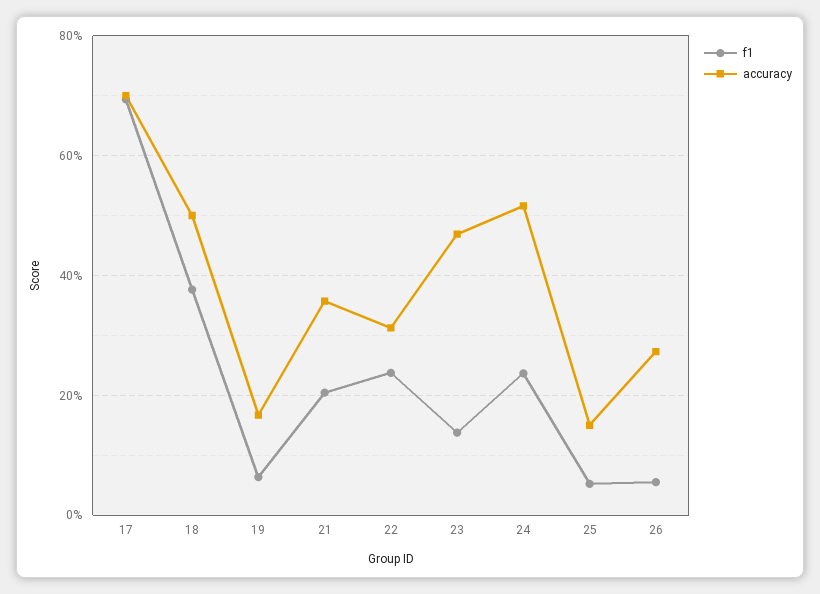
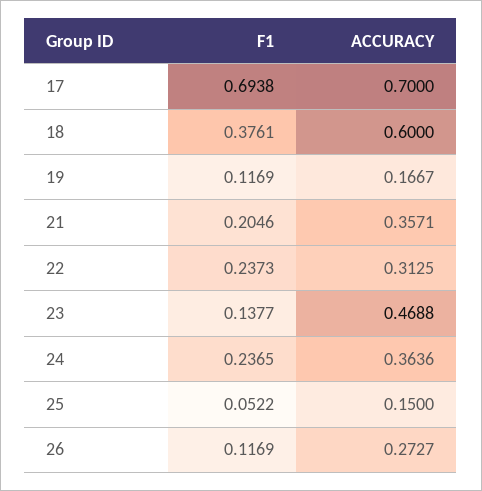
accuracy, 18: 0.5 -> 0.6
f1, 19: 0.06 -> 0.1169
accuracy, 24: 0.52 -> 0.3636
f1, 26: 0.06 -> 0.1169

